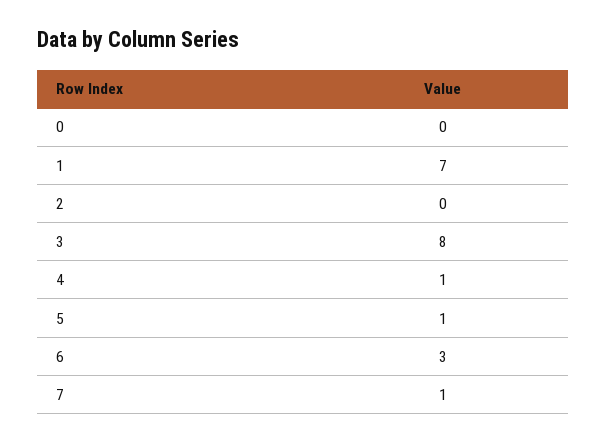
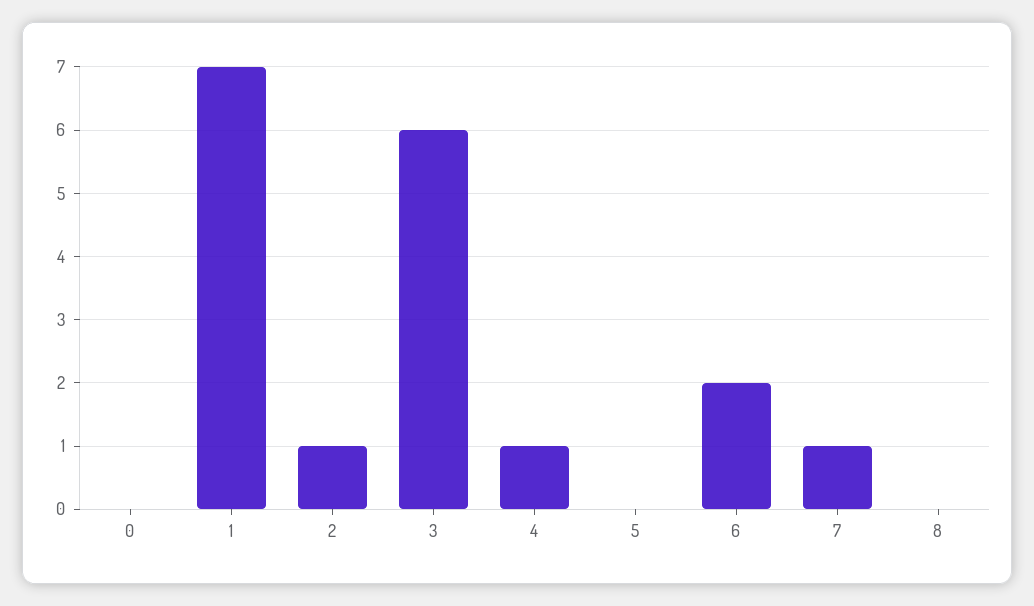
2: 0 -> 1
3: 8 -> 6
5: 1 -> 0
6: 3 -> 2
8: none -> 0

